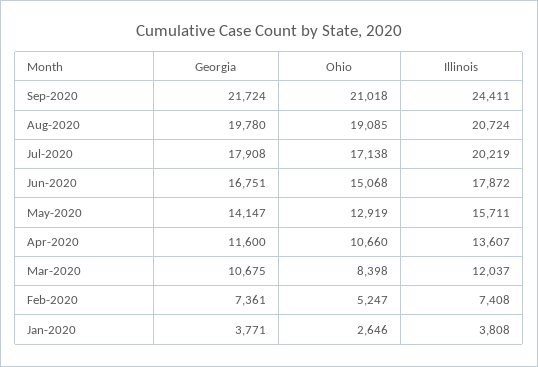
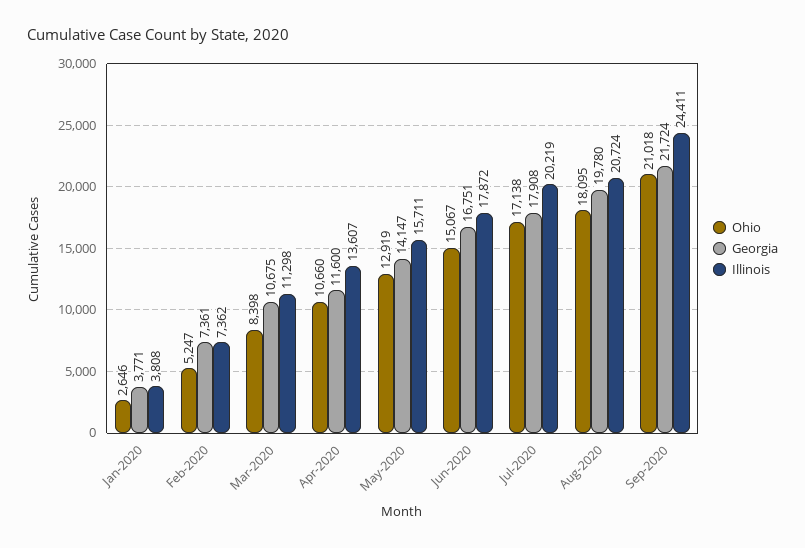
Ohio, Aug-2020: 19085 -> 18095
Ohio, Jun-2020: 15068 -> 15067
Illinois, Mar-2020: 12037 -> 11298
Illinois, Feb-2020: 7408 -> 7362

